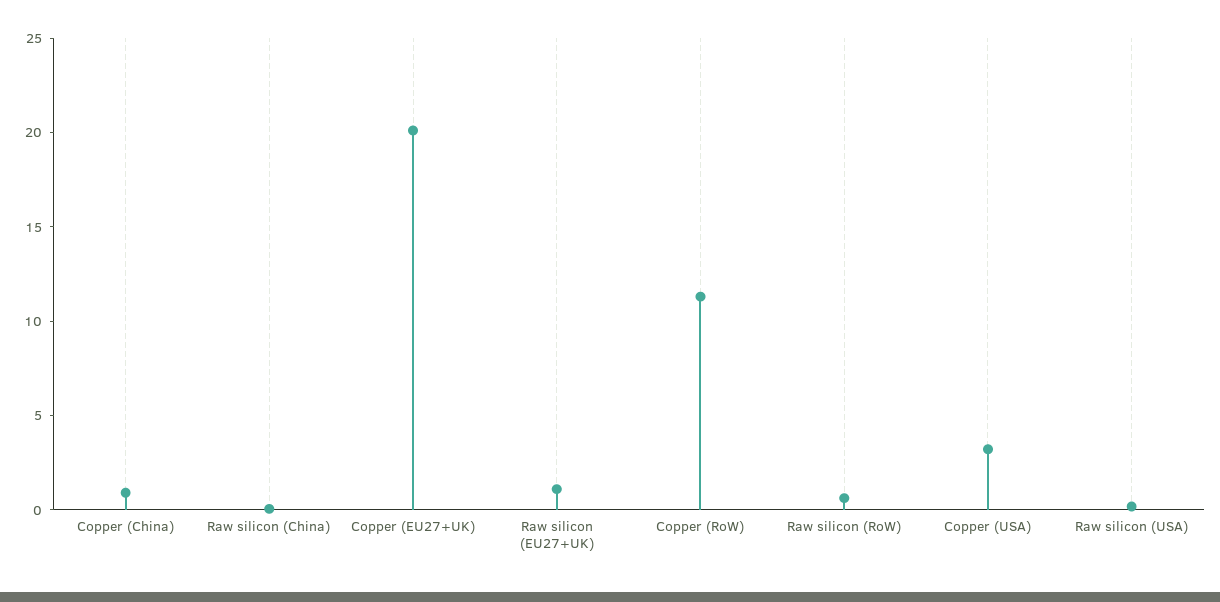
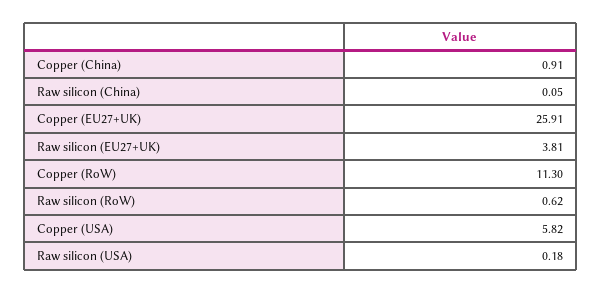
Copper (EU27+UK): 20 -> 25.91
Raw silicon (EU27+UK): 1 -> 3.81
Copper (USA): 3 -> 5.82

